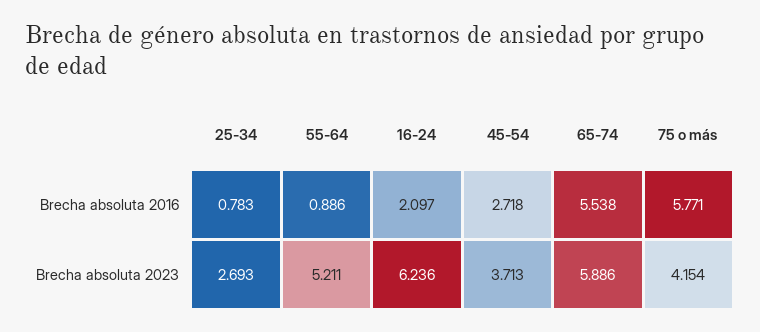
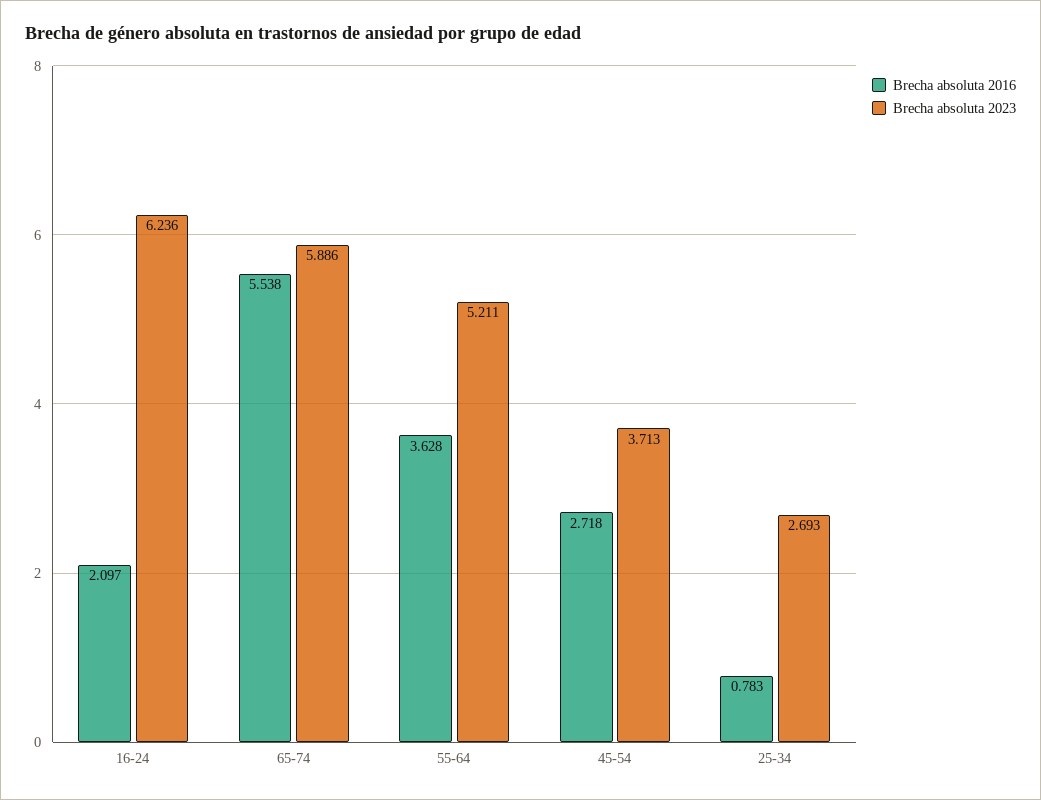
Brecha absoluta 2016, 55-64: 0.886 -> 3.628
Brecha absoluta 2016, 75 o más: 5.771 -> none
Brecha absoluta 2023, 75 o más: 4.154 -> none

